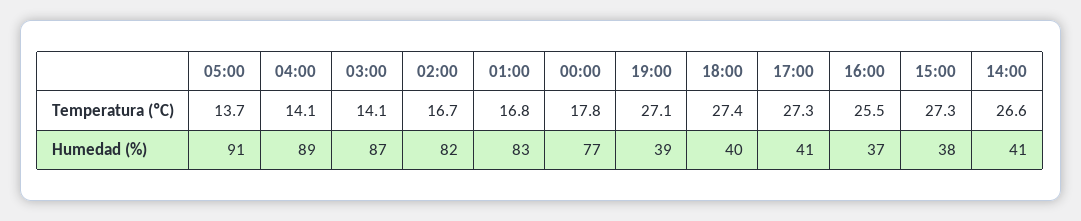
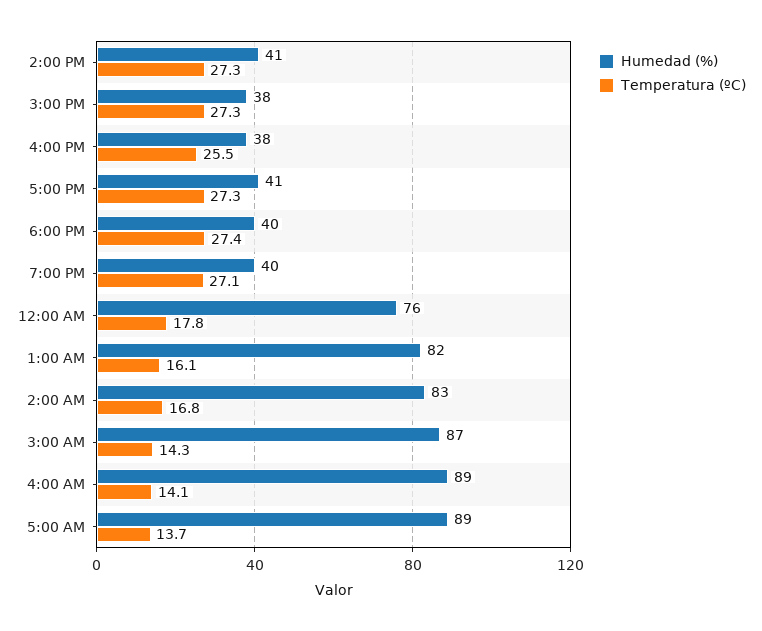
Temperatura (ºC), 03:00: 14.1 -> 14.3
Temperatura (ºC), 02:00: 16.7 -> 16.8
Temperatura (ºC), 01:00: 16.8 -> 16.1
Temperatura (ºC), 14:00: 26.6 -> 27.3
Humedad (%), 05:00: 91 -> 89
Humedad (%), 02:00: 82 -> 83
Humedad (%), 01:00: 83 -> 82
Humedad (%), 00:00: 77 -> 76
Humedad (%), 19:00: 39 -> 40
Humedad (%), 16:00: 37 -> 38

